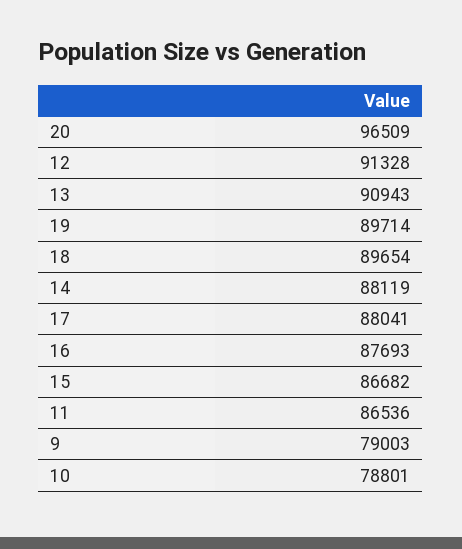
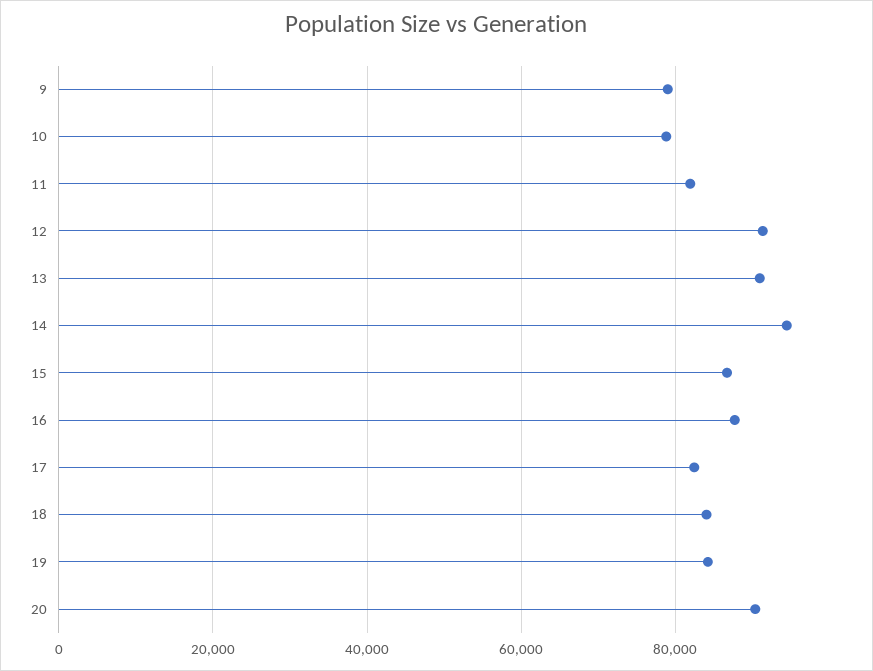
20: 96509 -> 90000
19: 89714 -> 84000
18: 89654 -> 84000
14: 88119 -> 94000
17: 88041 -> 82000
11: 86536 -> 82000

